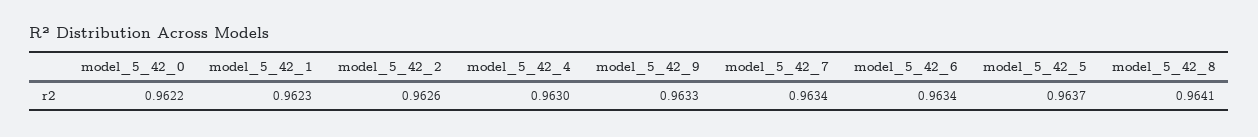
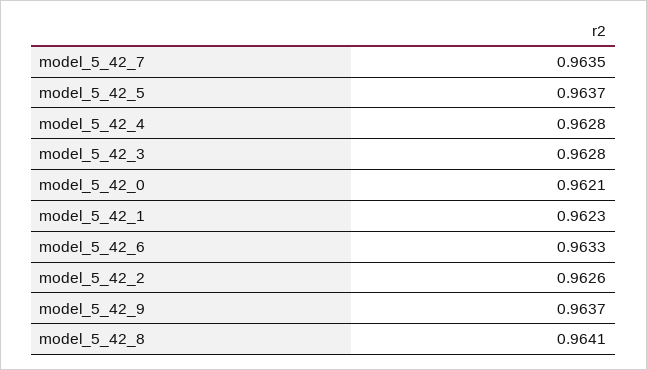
model_5_42_0: 0.9622 -> 0.9621
model_5_42_4: 0.963 -> 0.9628
model_5_42_9: 0.9633 -> 0.9637
model_5_42_7: 0.9634 -> 0.9635
model_5_42_6: 0.9634 -> 0.9633
model_5_42_3: none -> 0.9628

